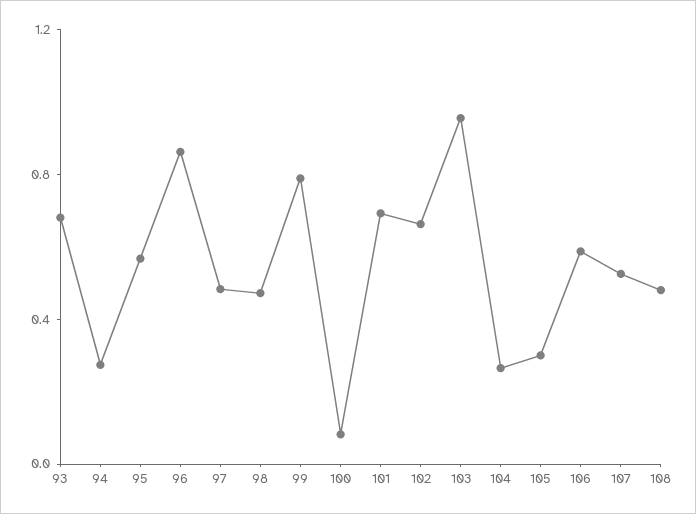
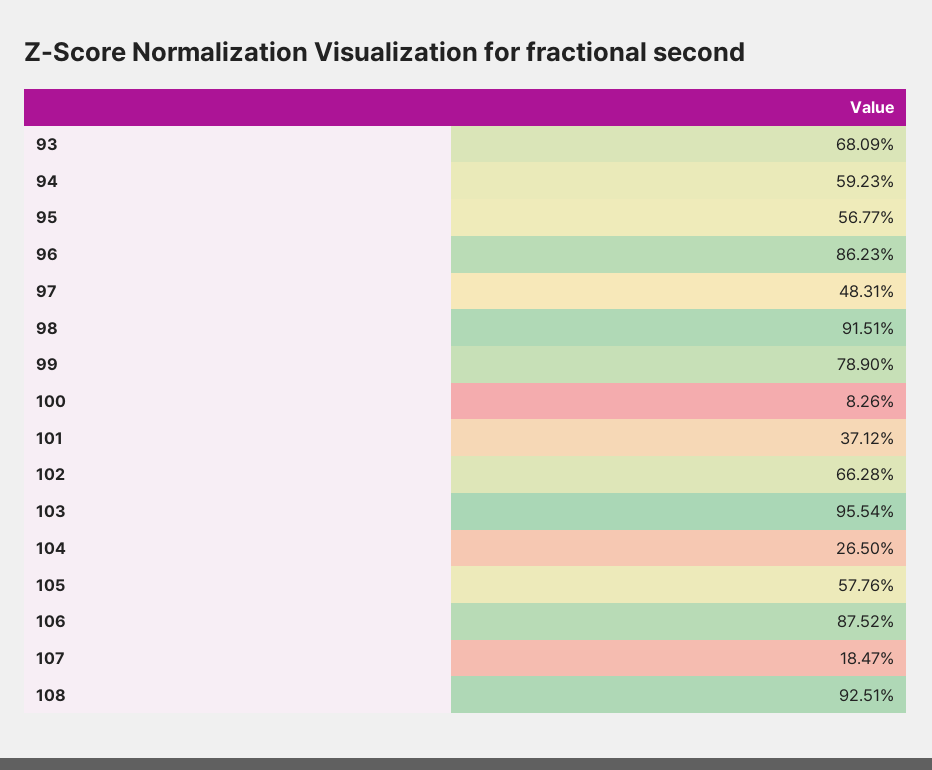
94: 0.3 -> 0.5923
98: 0.5 -> 0.9151
101: 0.7 -> 0.3712
105: 0.3 -> 0.5776
106: 0.6 -> 0.8752
107: 0.5 -> 0.1847
108: 0.5 -> 0.9251

